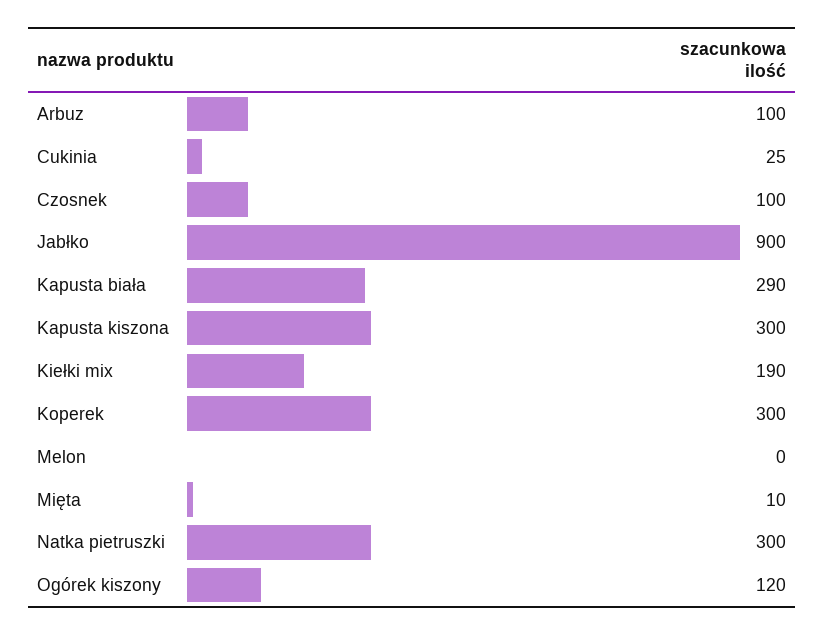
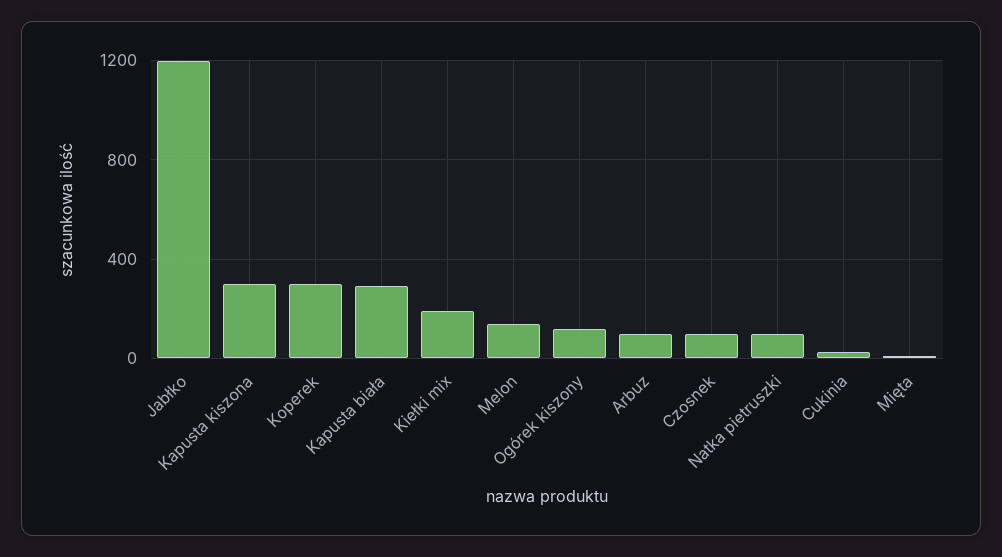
Jabłko: 900 -> 1200
Melon: 0 -> 150
Natka pietruszki: 300 -> 100

